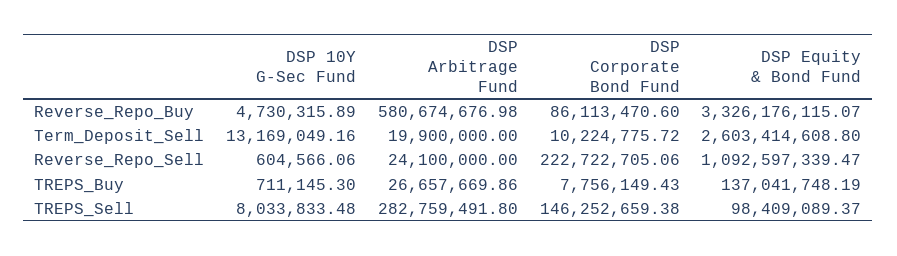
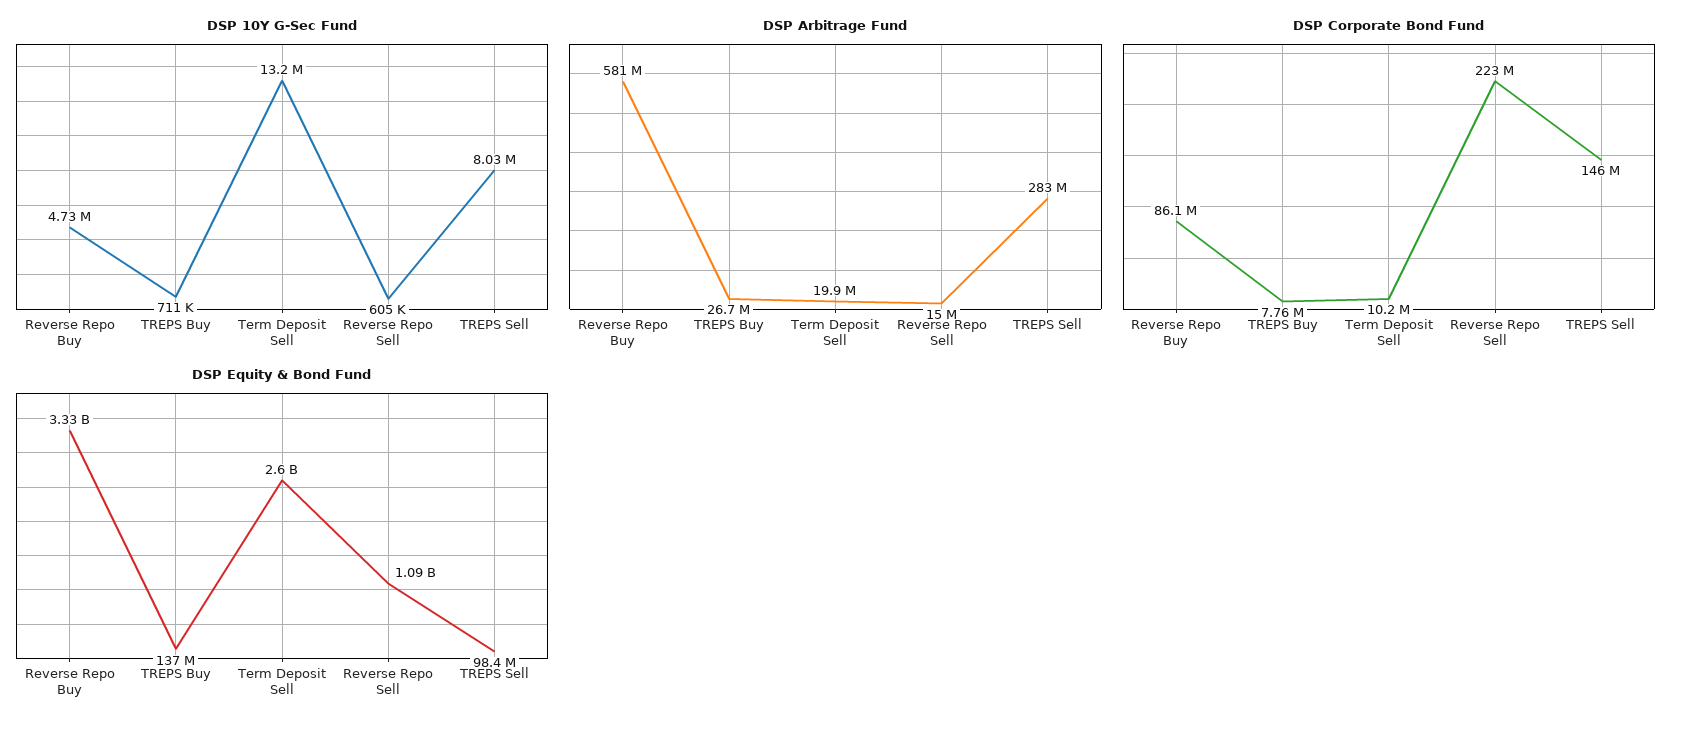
DSP Arbitrage Fund, Reverse_Repo_Sell: 24100000 -> 15000000

